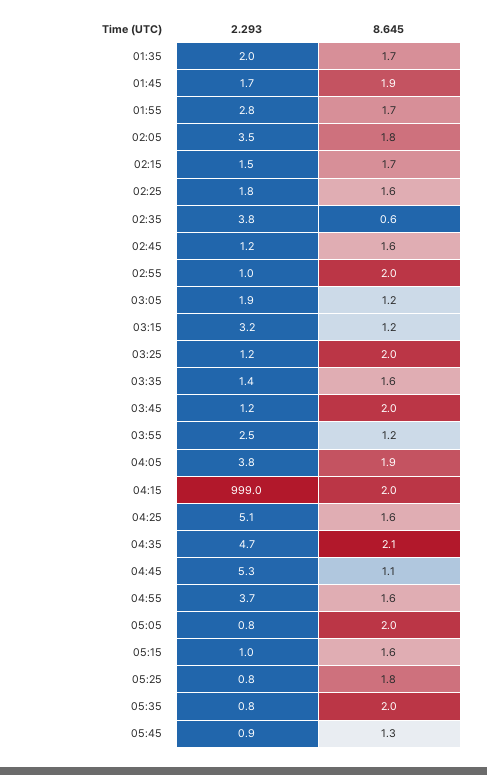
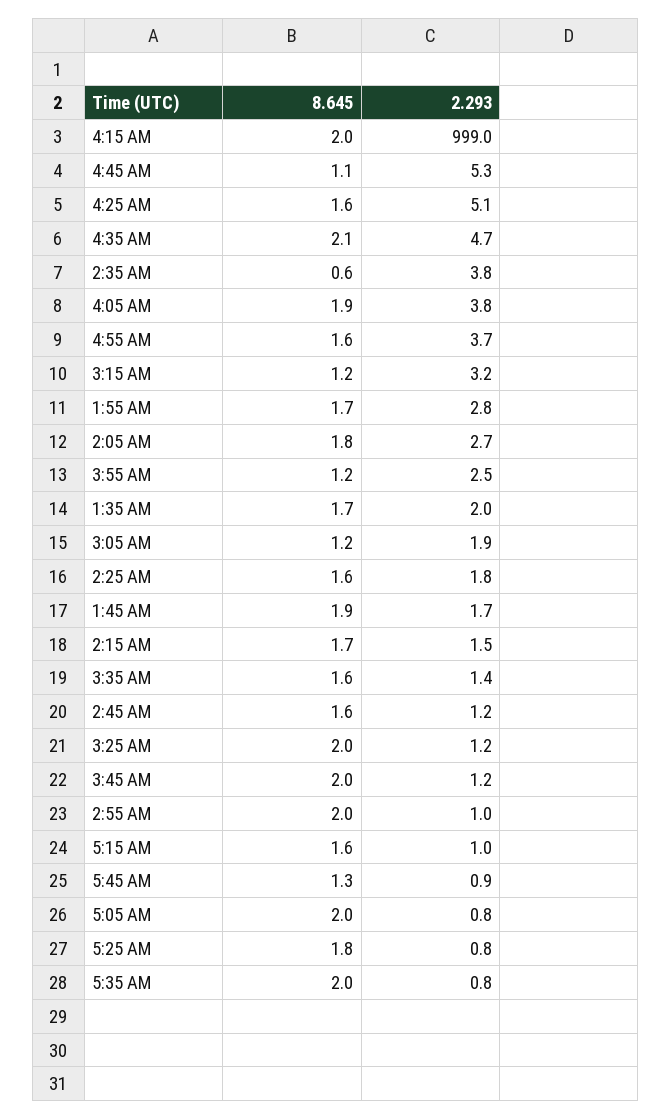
2.293, 02:05: 3.5 -> 2.7

